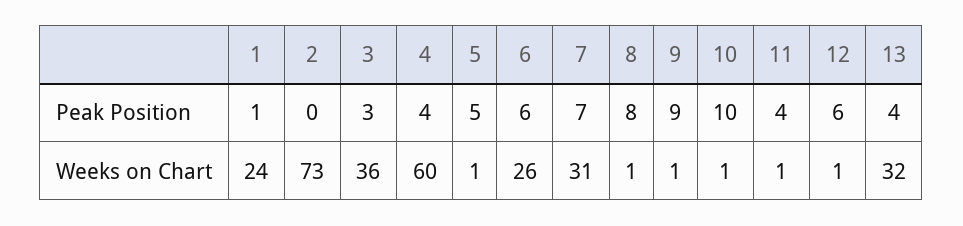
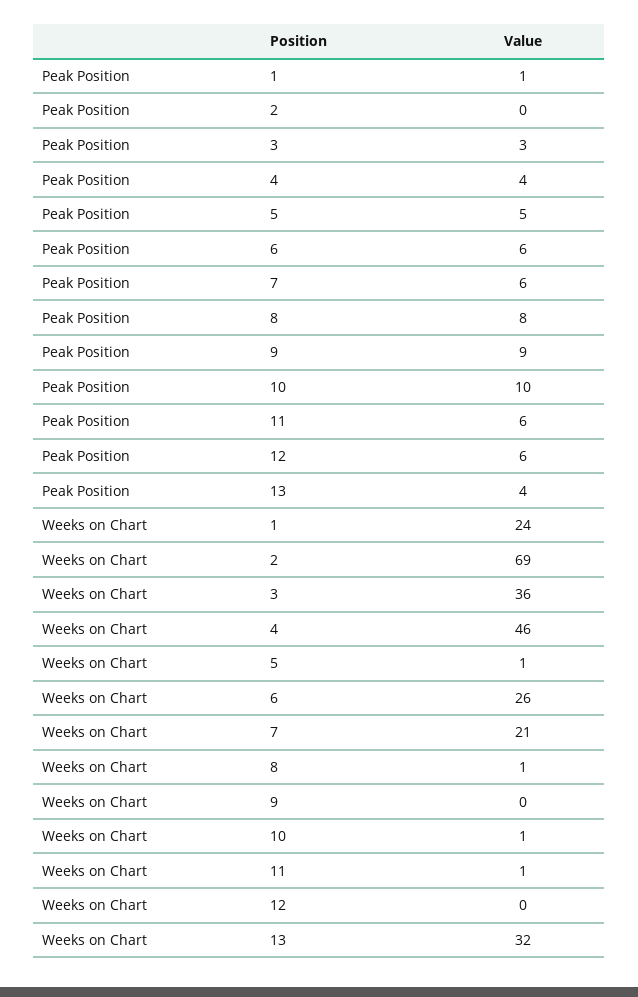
7, Peak Position: 7 -> 6
11, Peak Position: 4 -> 6
2, Weeks on Chart: 73 -> 69
4, Weeks on Chart: 60 -> 46
7, Weeks on Chart: 31 -> 21
9, Weeks on Chart: 1 -> 0
12, Weeks on Chart: 1 -> 0

